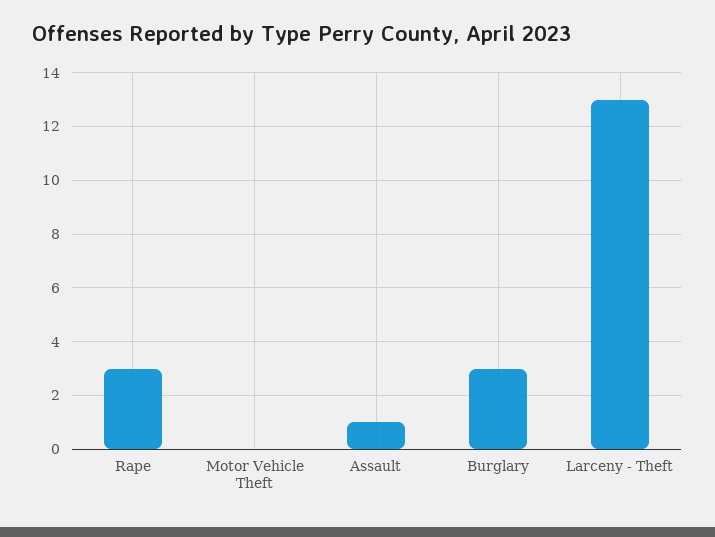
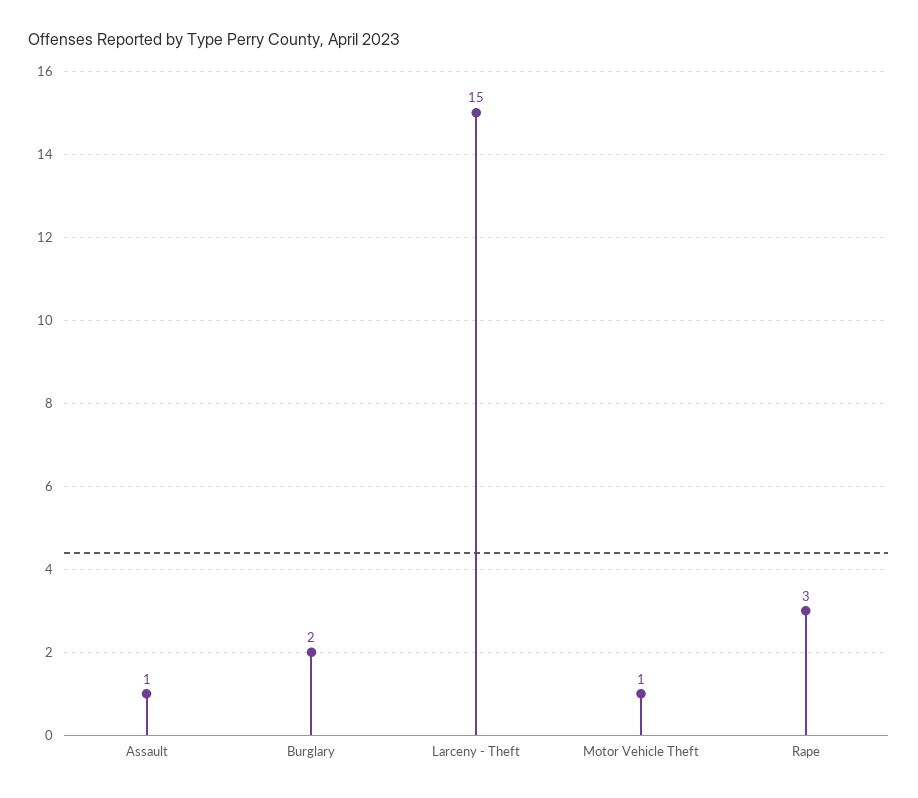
Motor Vehicle Theft: 0 -> 1
Burglary: 3 -> 2
Larceny - Theft: 13 -> 15

